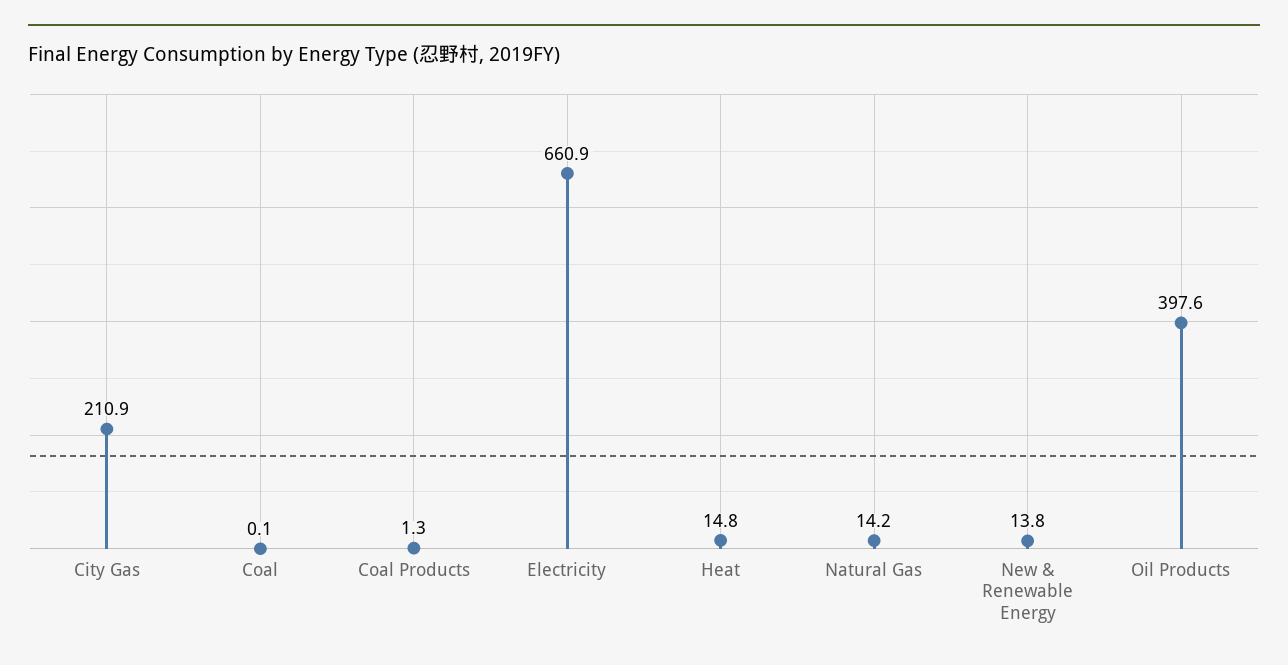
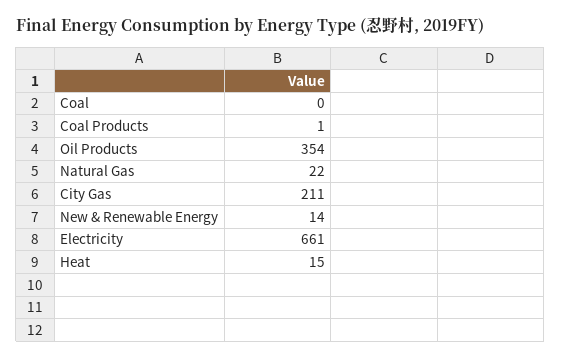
Natural Gas: 14.2 -> 22
Oil Products: 397.6 -> 354

